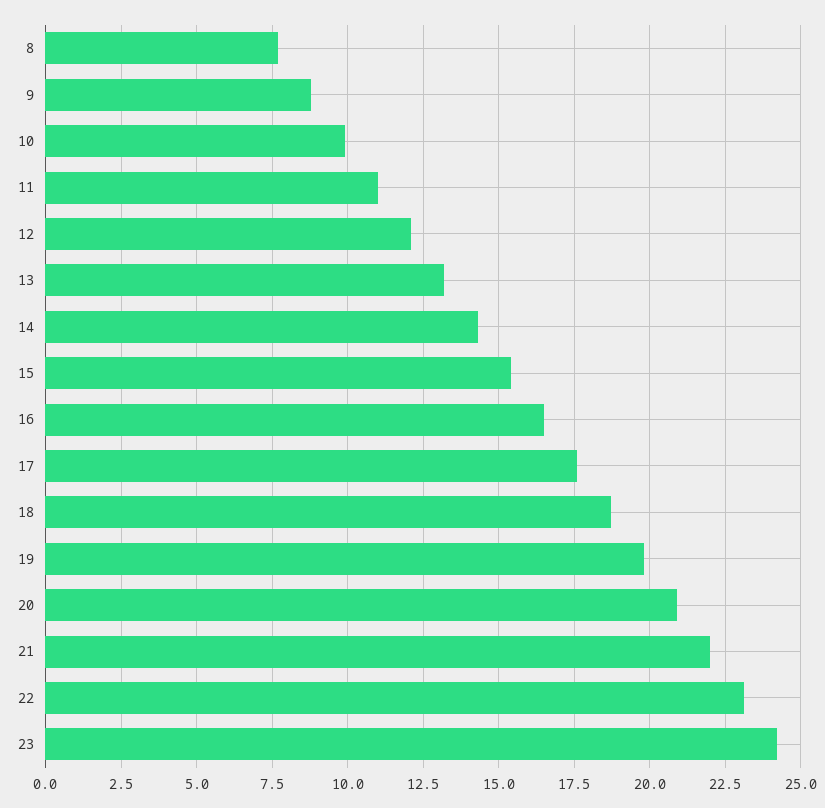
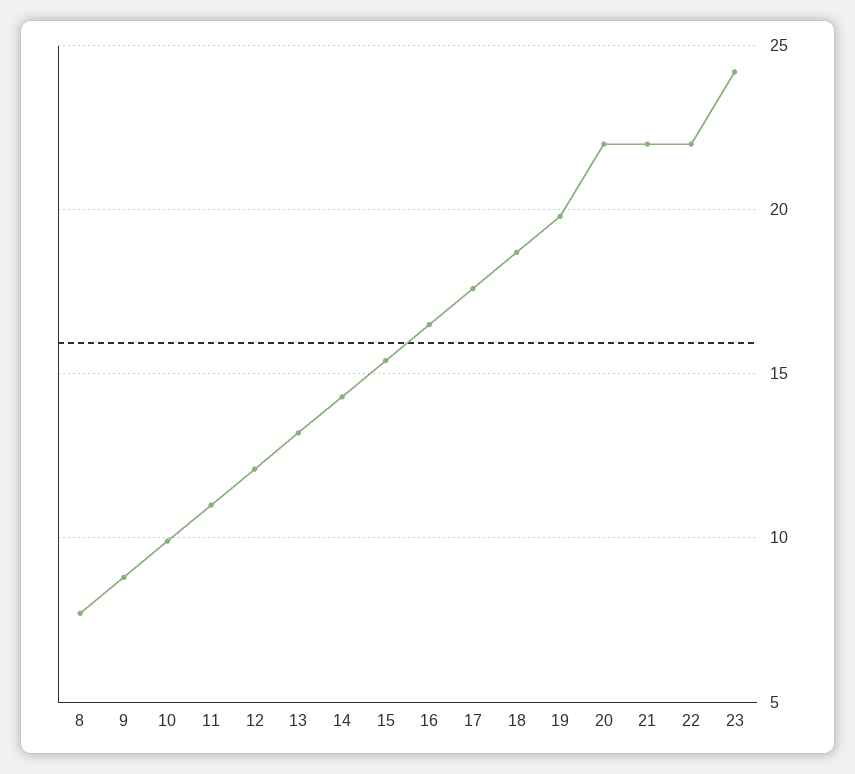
20: 21 -> 22
22: 23 -> 22

